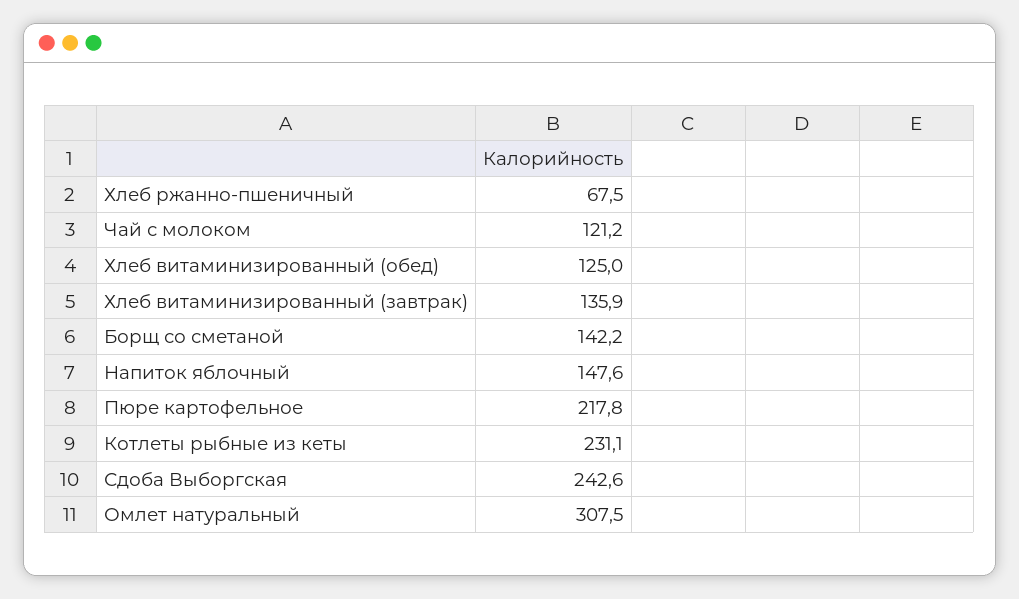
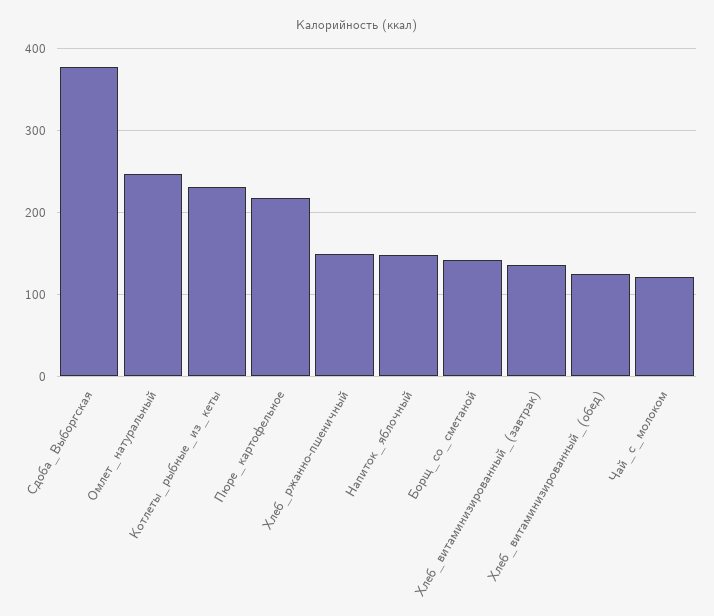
Хлеб ржанно-пшеничный: 67.5 -> 150
Сдоба Выборгская: 242.6 -> 380
Омлет натуральный: 307.5 -> 250

